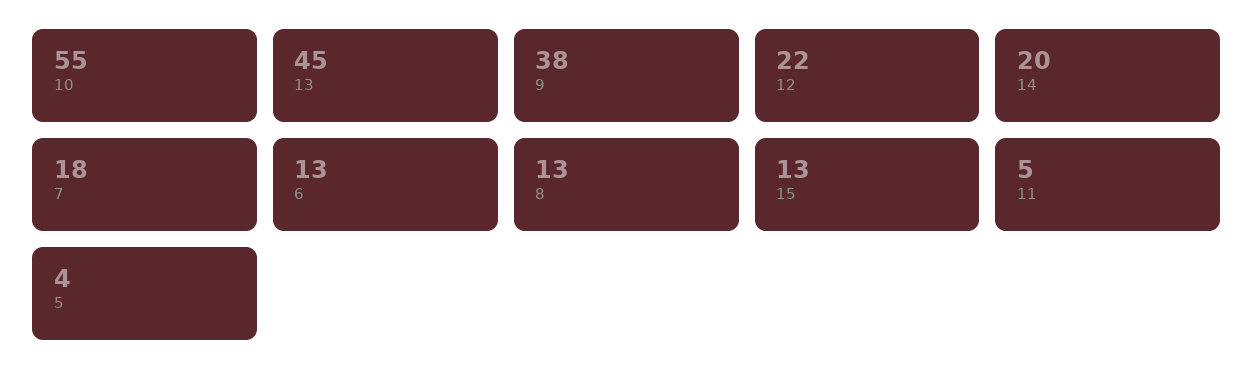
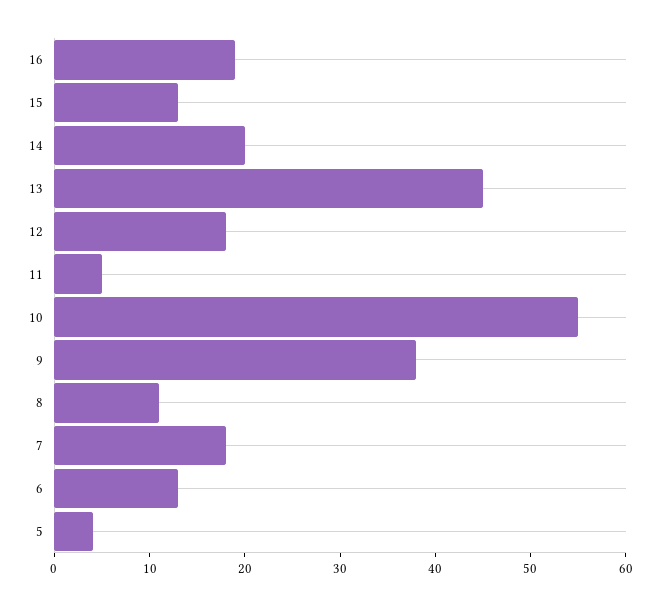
12: 22 -> 18
8: 13 -> 11
16: none -> 19

